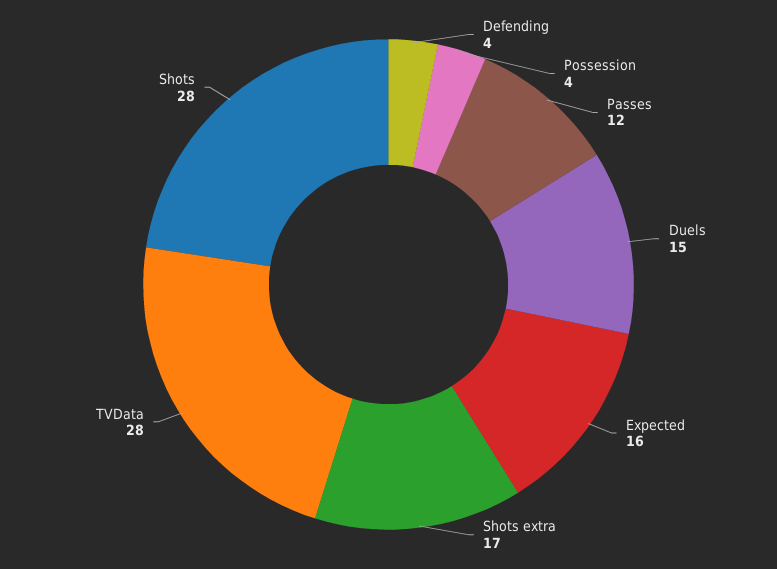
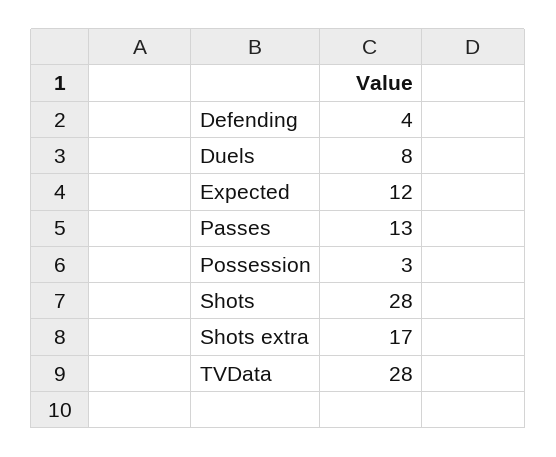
Possession: 4 -> 3
Passes: 12 -> 13
Duels: 15 -> 8
Expected: 16 -> 12

